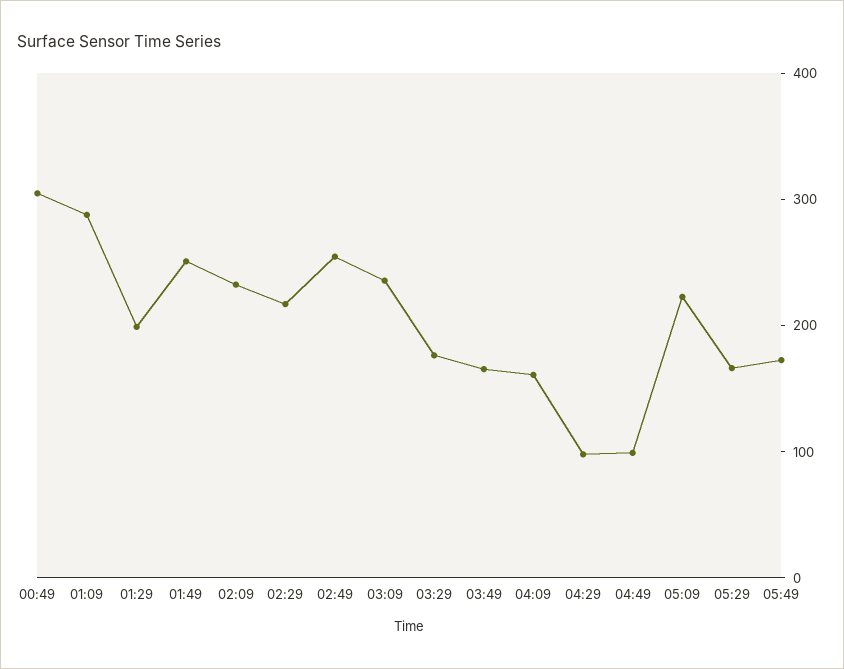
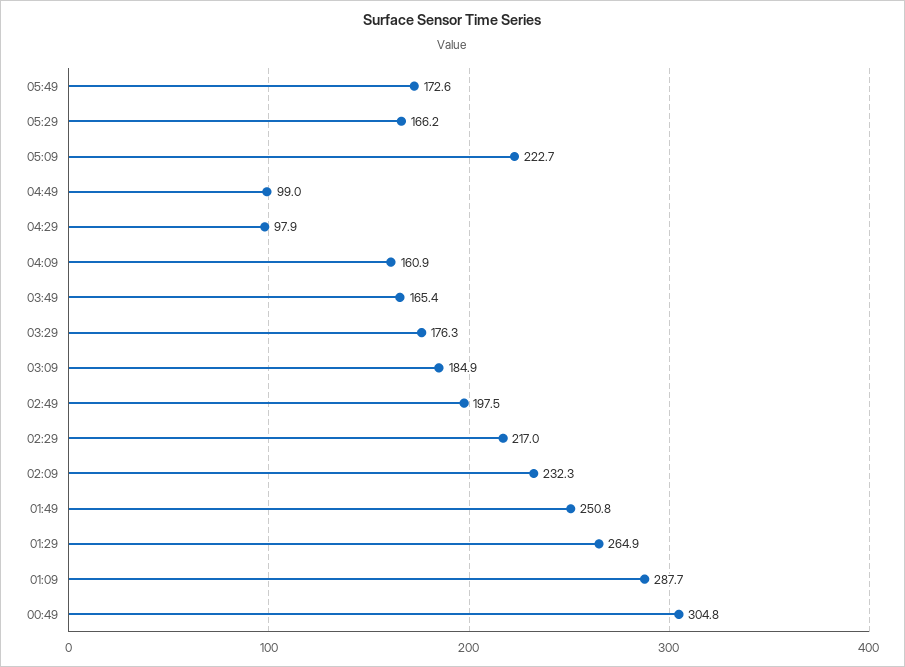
01:29: 200 -> 264.9
02:49: 260 -> 197.5
03:09: 240 -> 184.9

